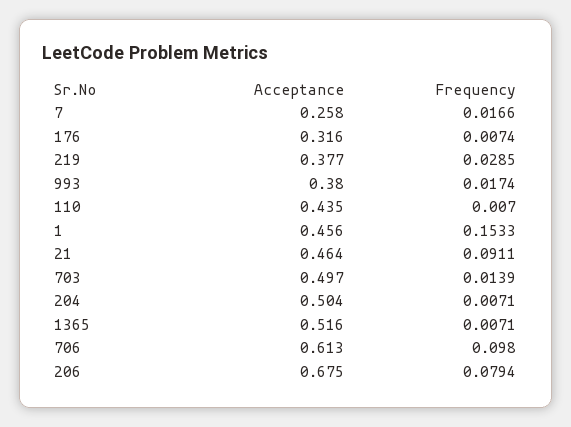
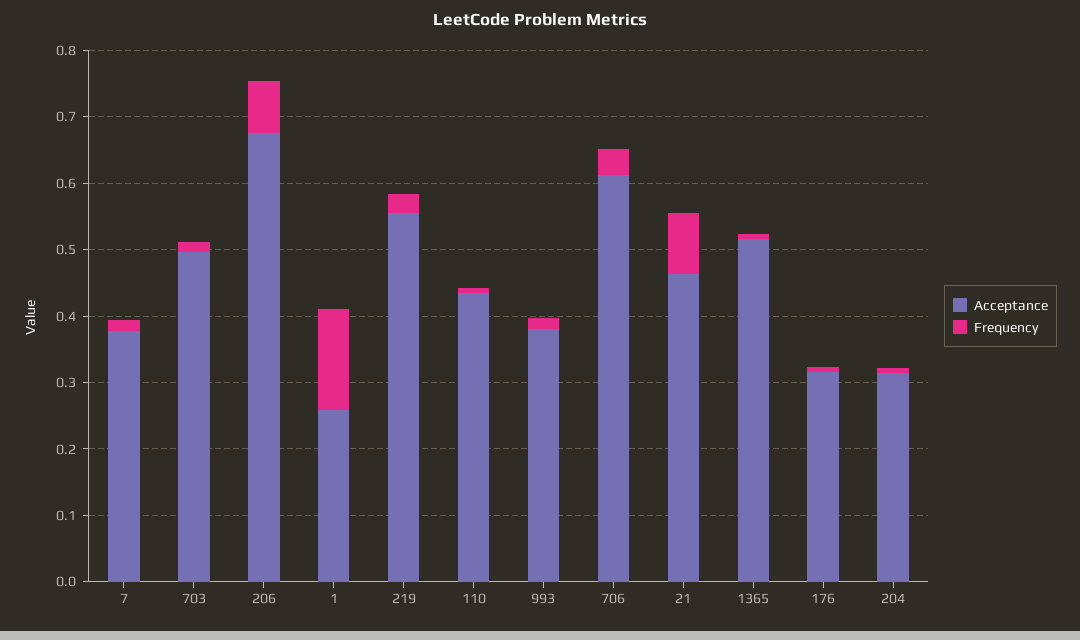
Acceptance, 7: 0.258 -> 0.38
Acceptance, 219: 0.377 -> 0.56
Acceptance, 1: 0.456 -> 0.26
Acceptance, 204: 0.504 -> 0.32
Frequency, 706: 0.098 -> 0.04

